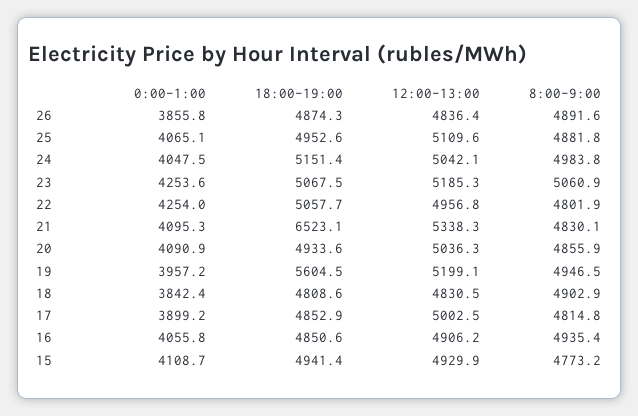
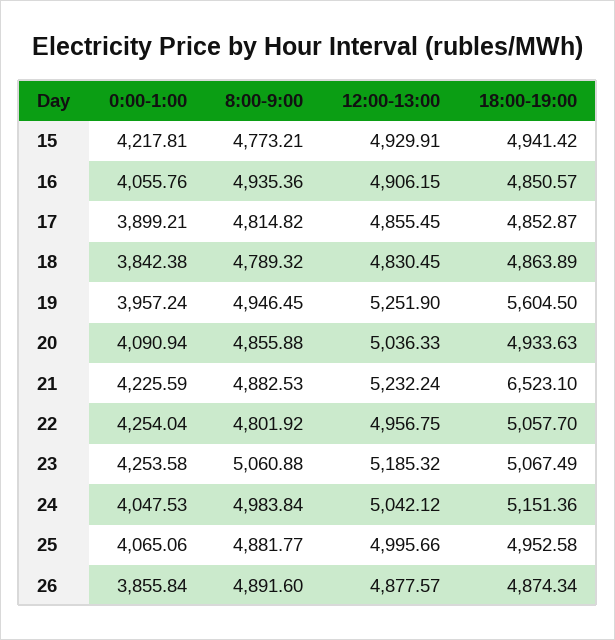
12:00-13:00, 26: 4836.4 -> 4877.57
12:00-13:00, 25: 5109.6 -> 4995.66
0:00-1:00, 21: 4095.3 -> 4225.59
12:00-13:00, 21: 5338.3 -> 5232.24
8:00-9:00, 21: 4830.1 -> 4882.53
12:00-13:00, 19: 5199.1 -> 5251.9
18:00-19:00, 18: 4808.6 -> 4863.89
8:00-9:00, 18: 4902.9 -> 4789.32
12:00-13:00, 17: 5002.5 -> 4855.45
0:00-1:00, 15: 4108.7 -> 4217.81

